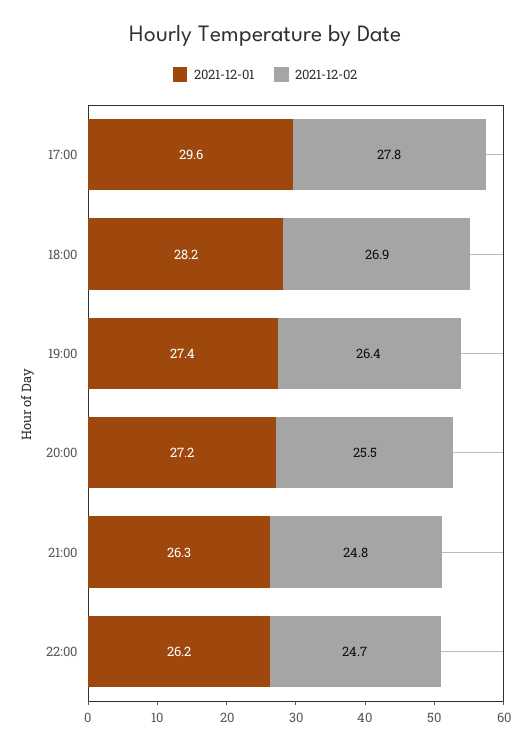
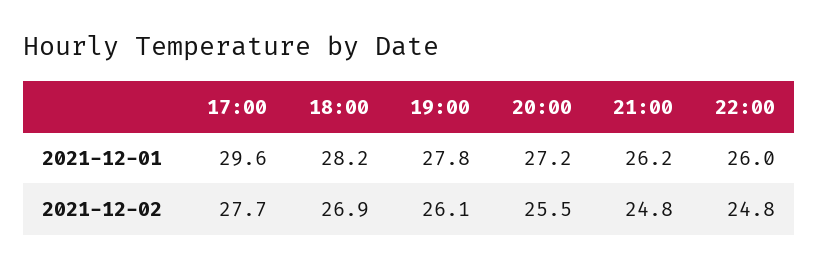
2021-12-02, 17:00: 27.8 -> 27.7
2021-12-01, 19:00: 27.4 -> 27.8
2021-12-02, 19:00: 26.4 -> 26.1
2021-12-01, 21:00: 26.3 -> 26.2
2021-12-01, 22:00: 26.2 -> 26
2021-12-02, 22:00: 24.7 -> 24.8

